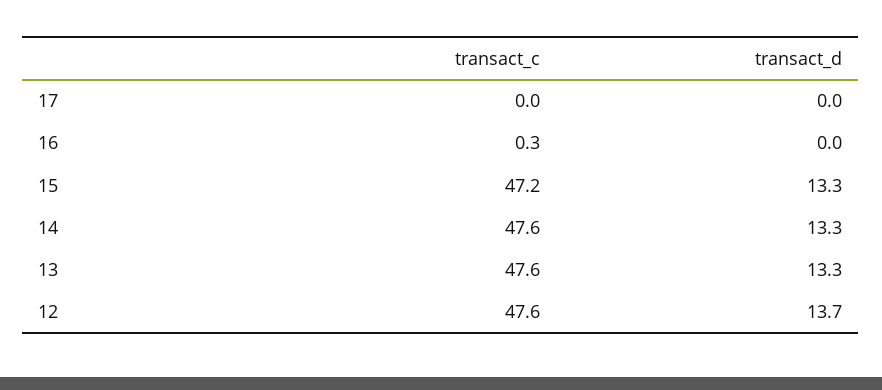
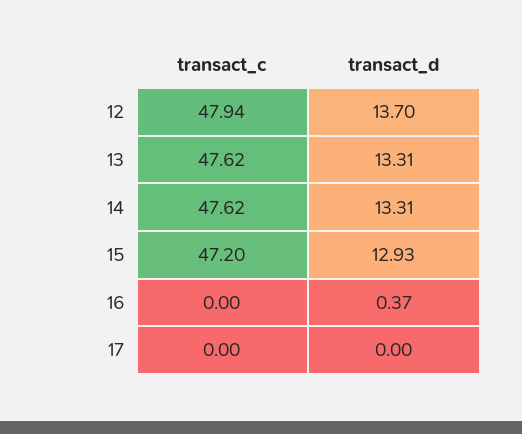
transact_c, 16: 0.3 -> 0
transact_d, 16: 0 -> 0.37
transact_d, 15: 13.3 -> 12.93
transact_c, 12: 47.6 -> 47.94

